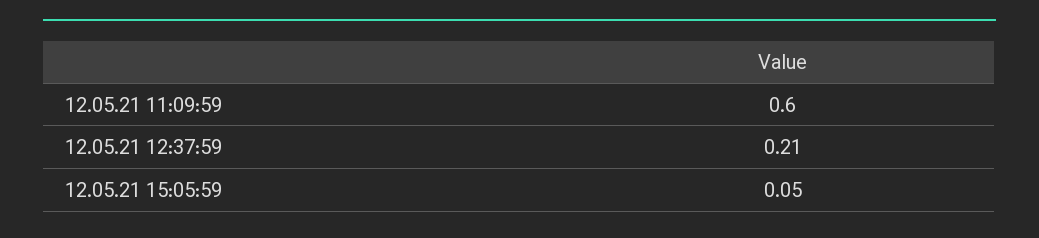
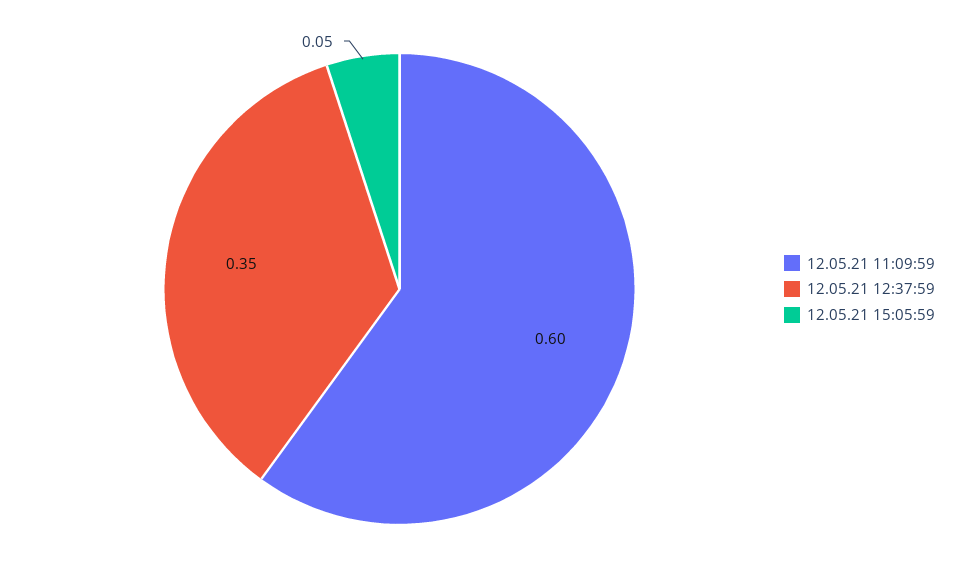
12.05.21 12:37:59: 0.21 -> 0.35

